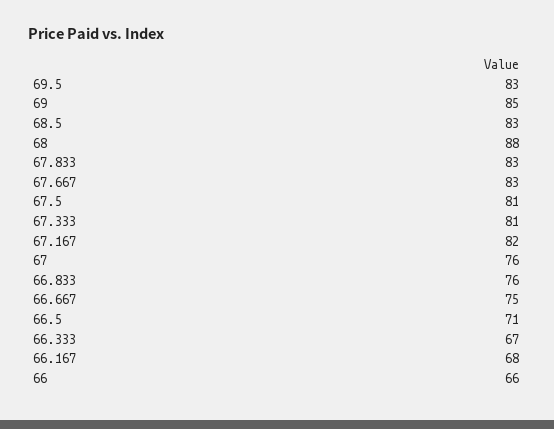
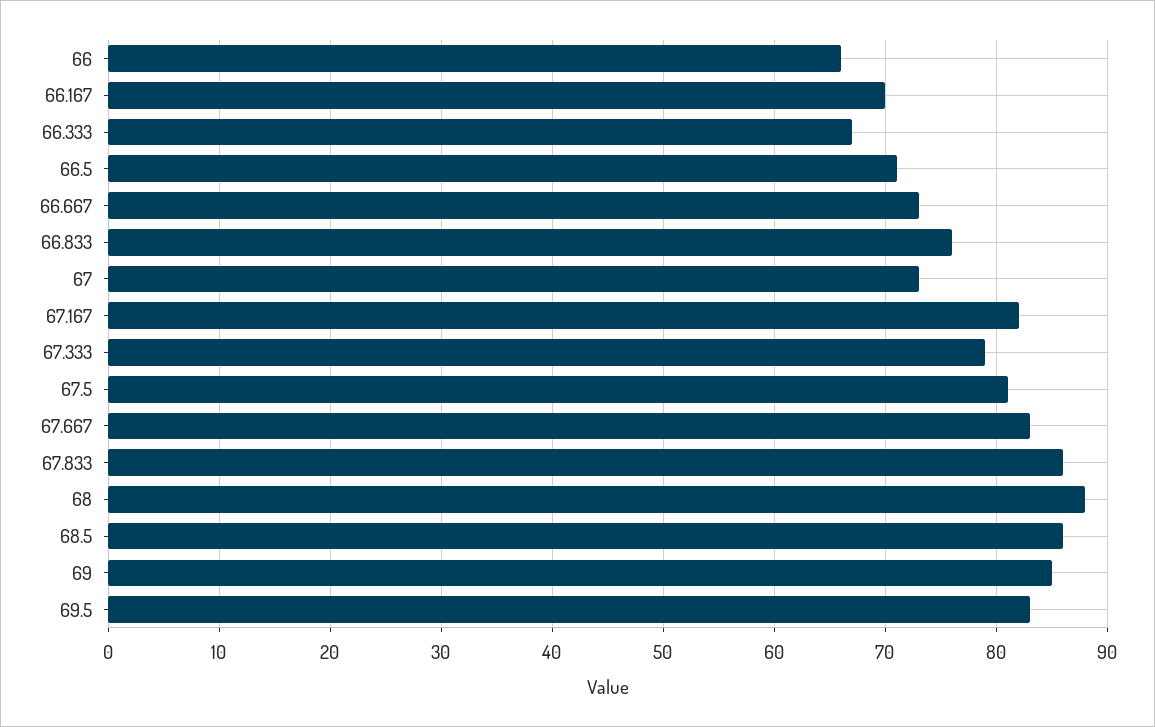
68.5: 83 -> 86
67.833: 83 -> 86
67.333: 81 -> 79
67: 76 -> 73
66.667: 75 -> 73
66.167: 68 -> 70

